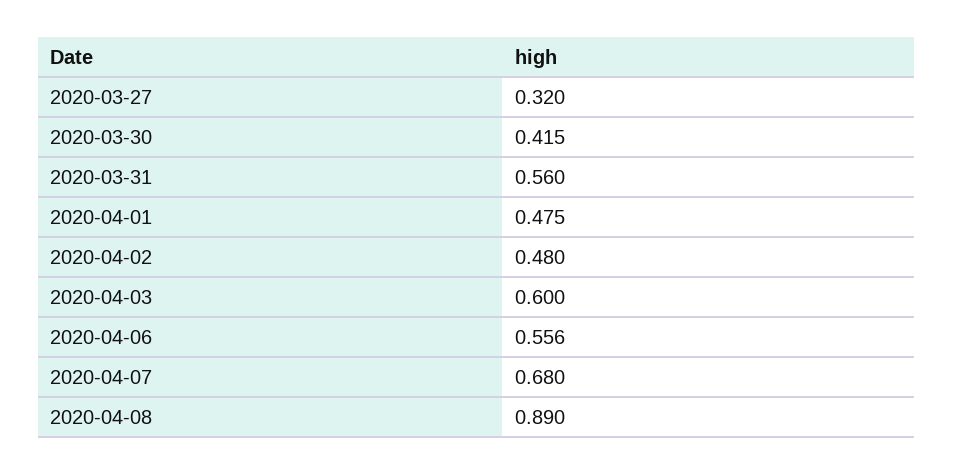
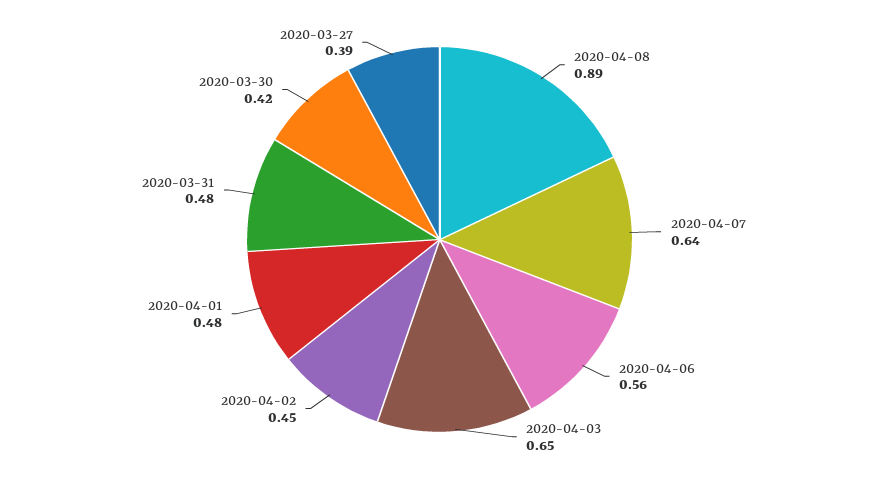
2020-03-27: 0.32 -> 0.39
2020-03-31: 0.56 -> 0.48
2020-04-02: 0.48 -> 0.45
2020-04-03: 0.6 -> 0.65
2020-04-07: 0.68 -> 0.64

